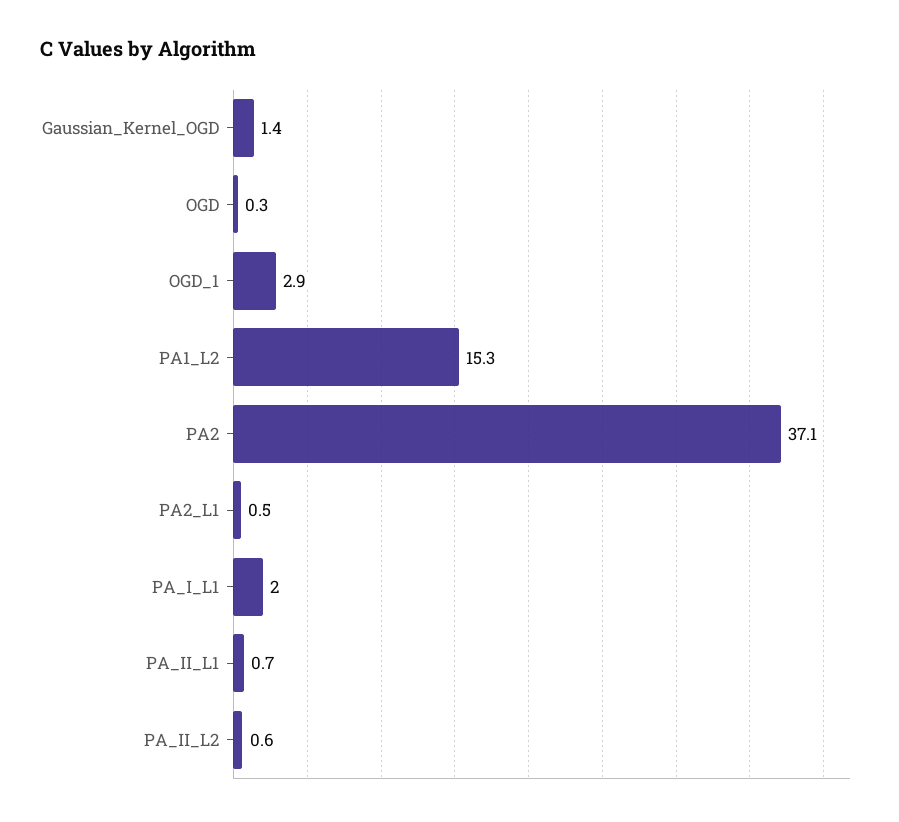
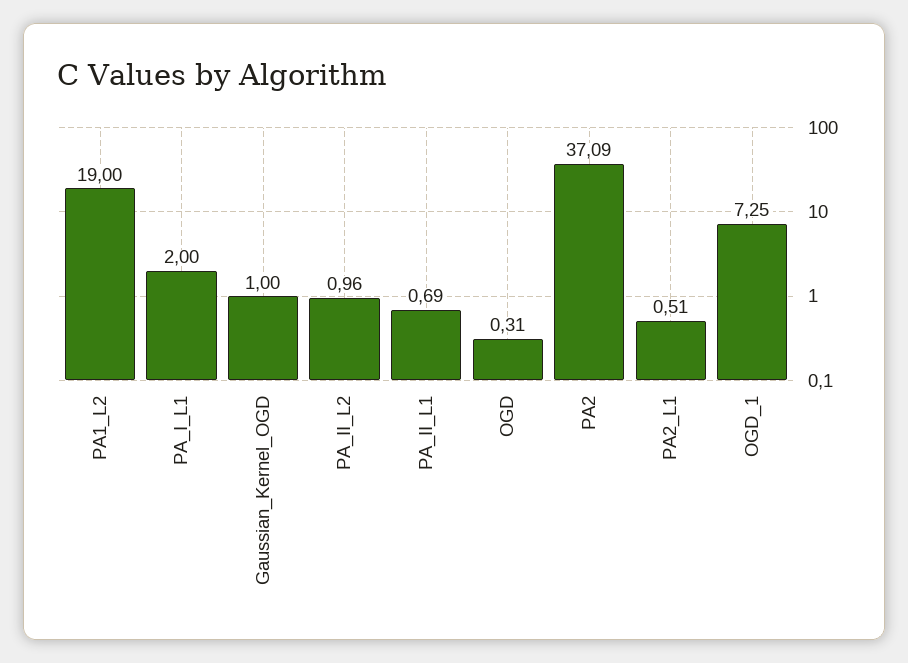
Gaussian_Kernel_OGD: 1.4 -> 1
OGD_1: 2.9 -> 7.25
PA1_L2: 15.3 -> 19
PA_II_L2: 0.6 -> 0.96

